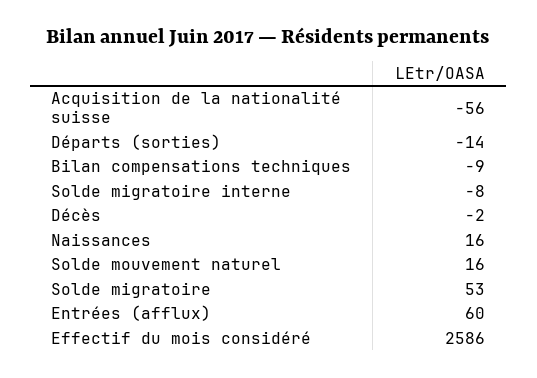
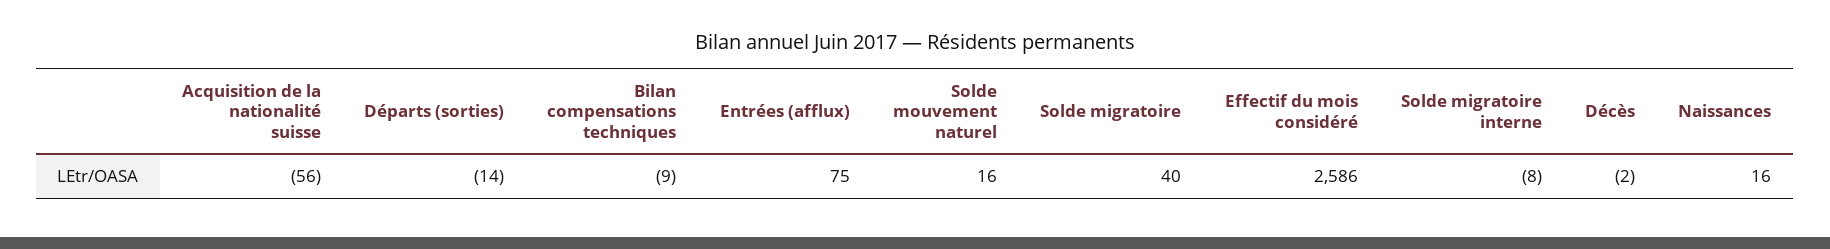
Solde migratoire: 53 -> 40
Entrées (afflux): 60 -> 75

